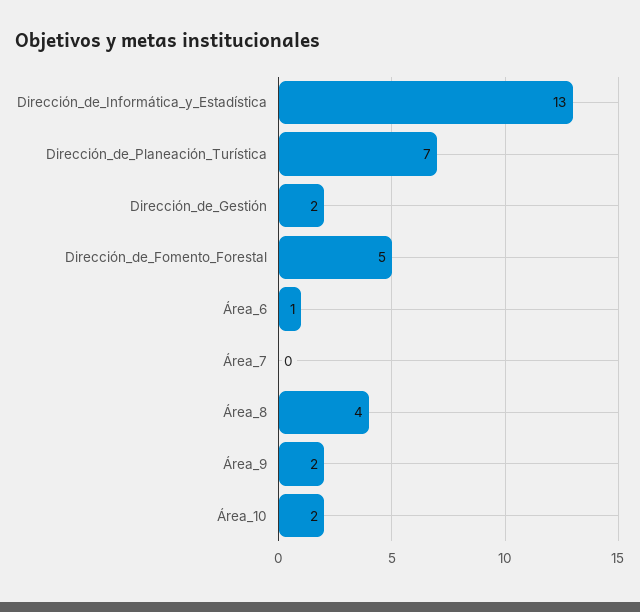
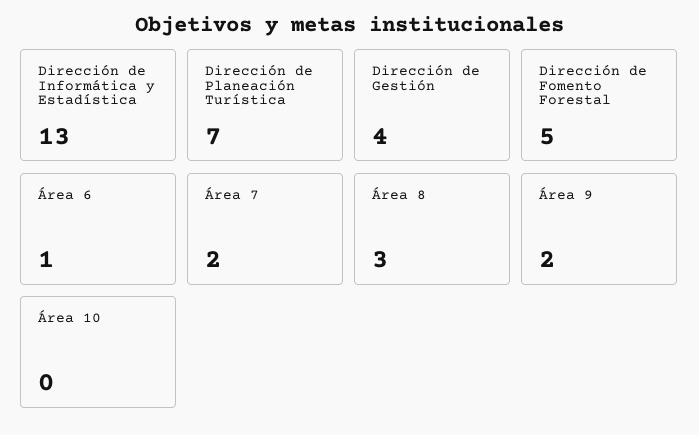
Dirección_de_Gestión: 2 -> 4
Área_7: 0 -> 2
Área_8: 4 -> 3
Área_10: 2 -> 0

